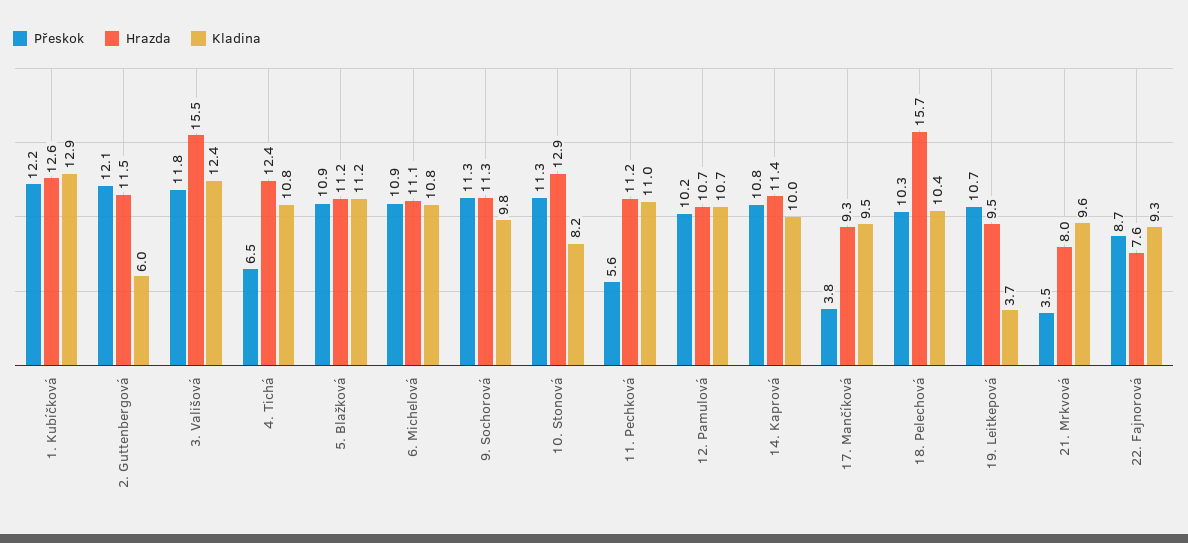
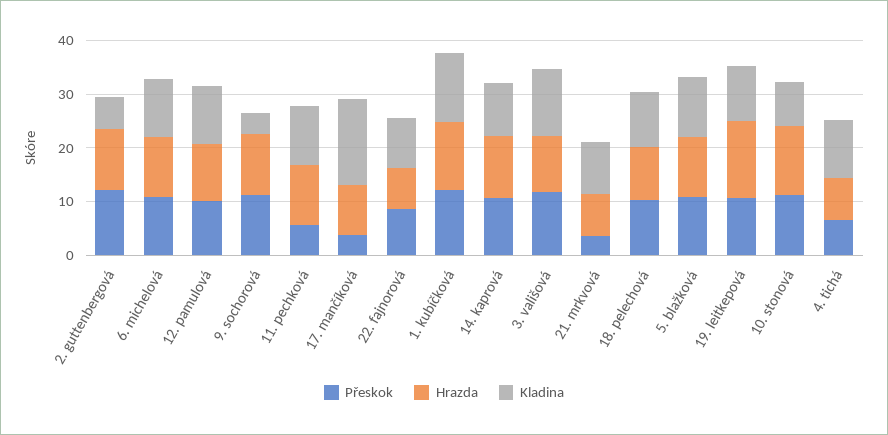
Hrazda, 3. Vališová: 15.5 -> 10
Hrazda, 4. Tichá: 12.4 -> 8
Kladina, 9. Sochorová: 9.8 -> 4
Kladina, 17. Mančíková: 9.5 -> 16
Hrazda, 18. Pelechová: 15.7 -> 10
Hrazda, 19. Leitkepová: 9.5 -> 14
Kladina, 19. Leitkepová: 3.7 -> 10

